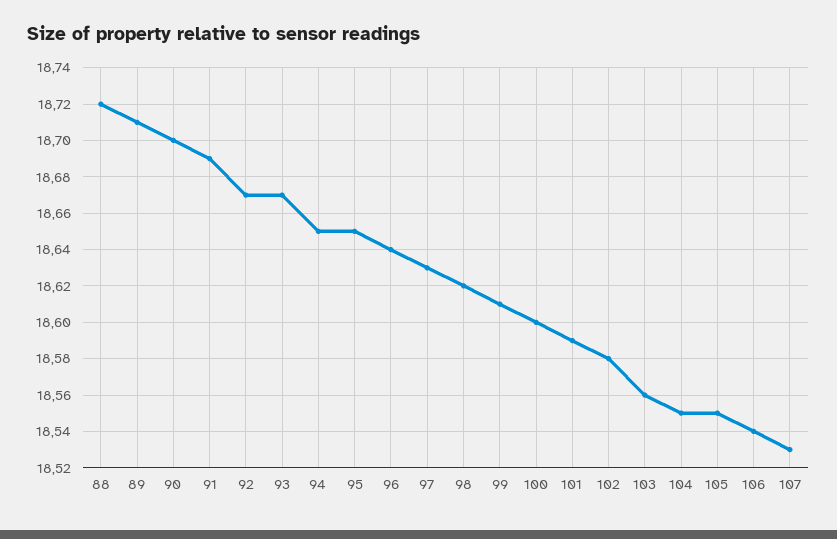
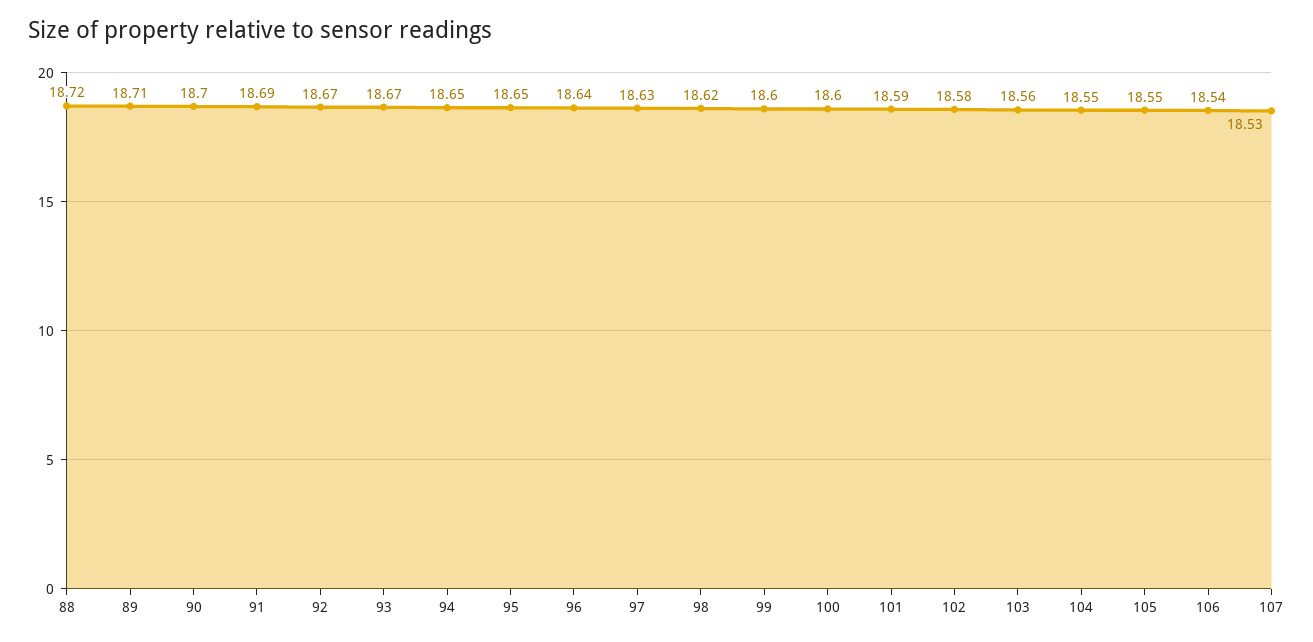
99: 18.61 -> 18.6

